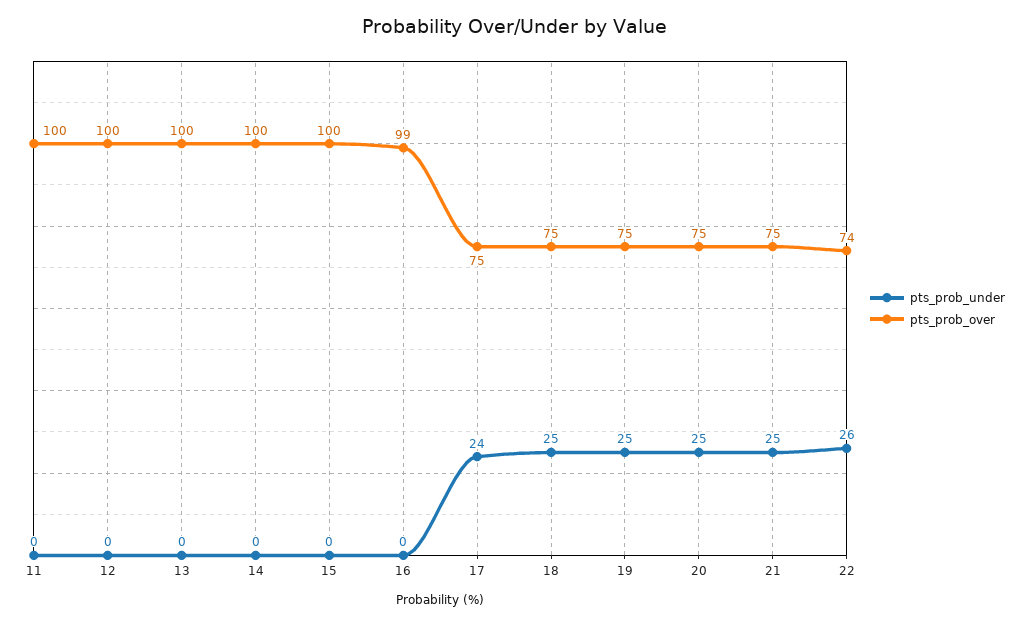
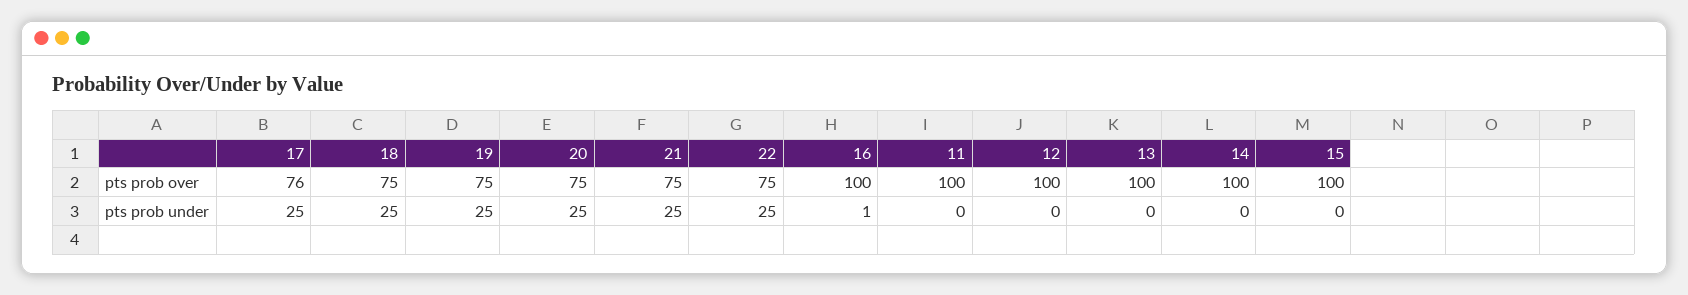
pts_prob_under, 16: 0 -> 1
pts_prob_over, 16: 99 -> 100
pts_prob_under, 17: 24 -> 25
pts_prob_over, 17: 75 -> 76
pts_prob_under, 22: 26 -> 25
pts_prob_over, 22: 74 -> 75

